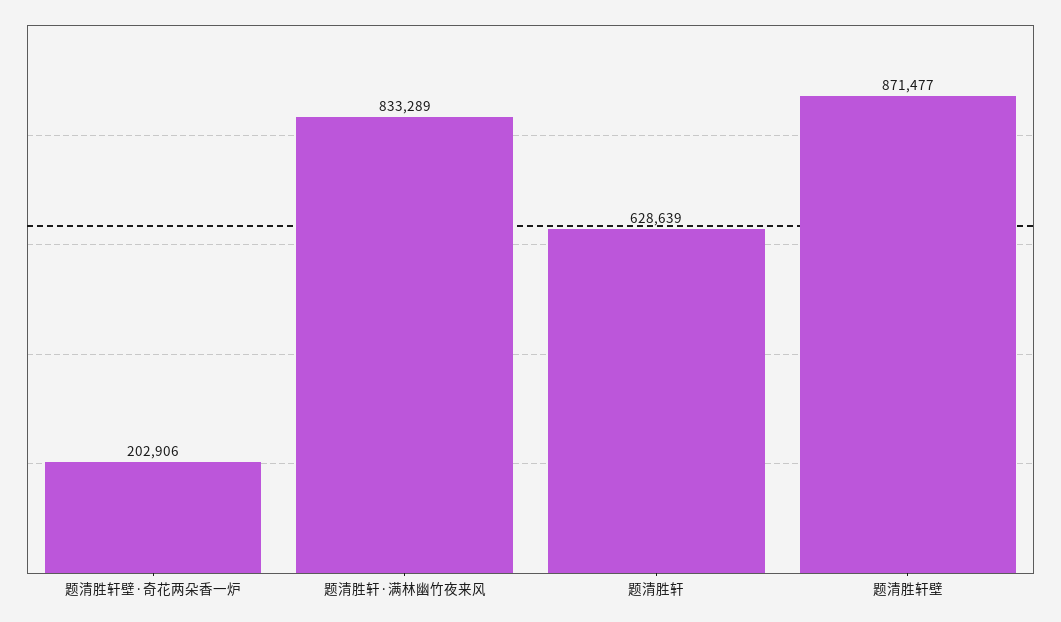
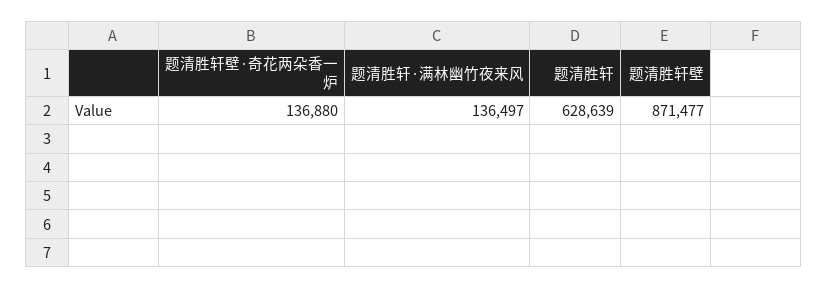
题清胜轩壁·奇花两朵香一炉: 202906 -> 136880
题清胜轩·满林幽竹夜来风: 833289 -> 136497

